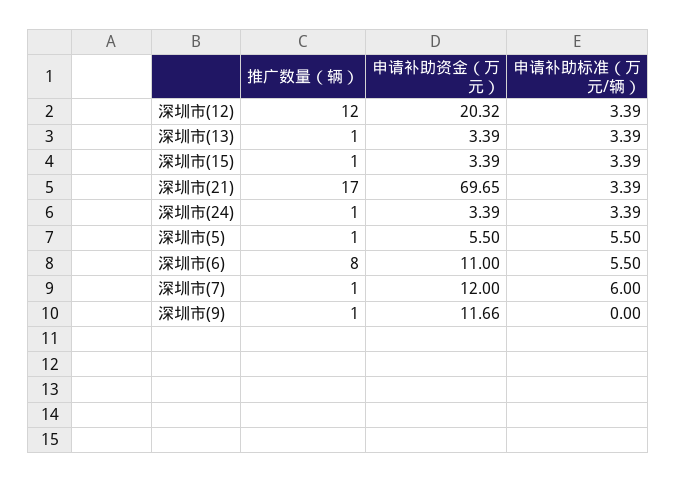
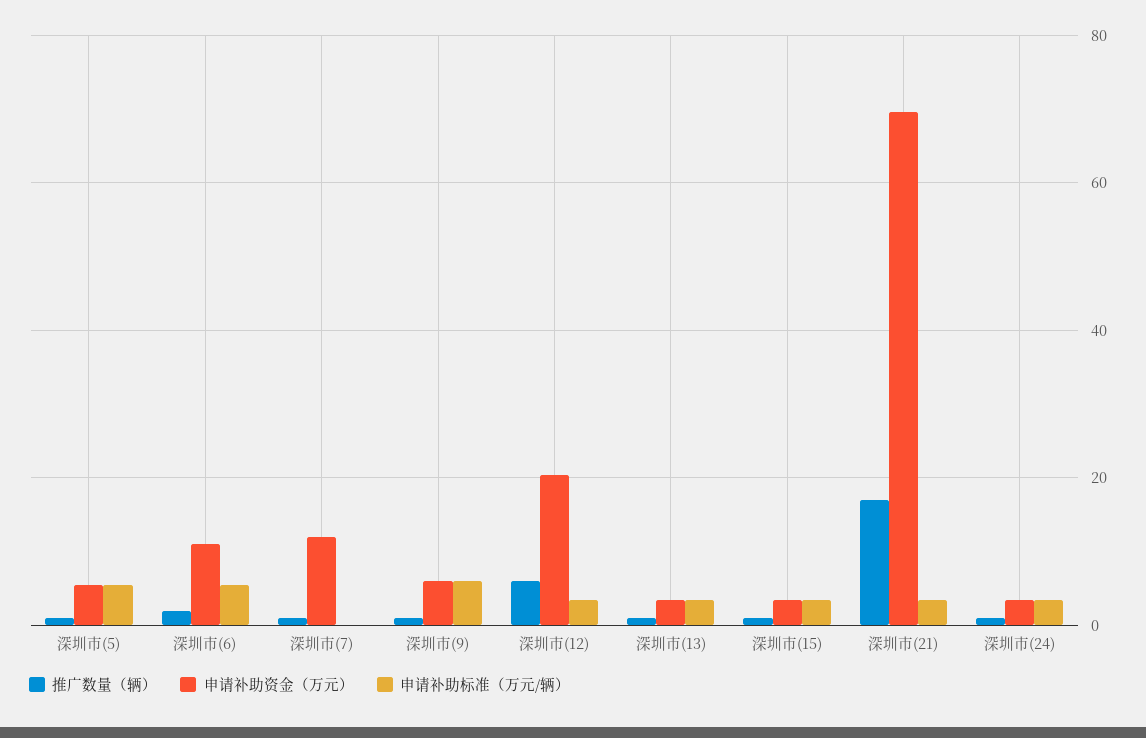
推广数量（辆）, 深圳市(12): 12 -> 6
推广数量（辆）, 深圳市(6): 8 -> 2
申请补助标准（万元/辆）, 深圳市(7): 6 -> 0
申请补助资金（万元）, 深圳市(9): 11.66 -> 6
申请补助标准（万元/辆）, 深圳市(9): 0 -> 6

